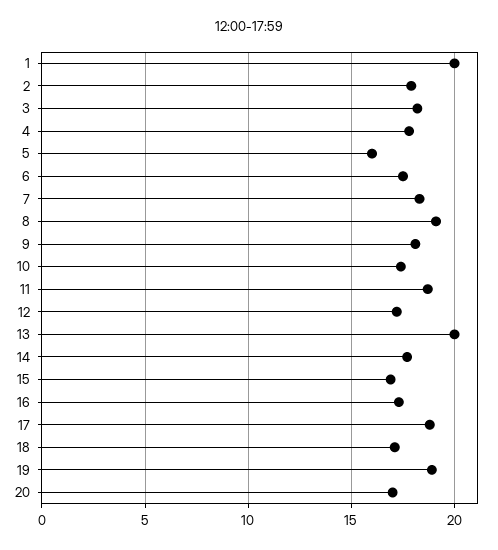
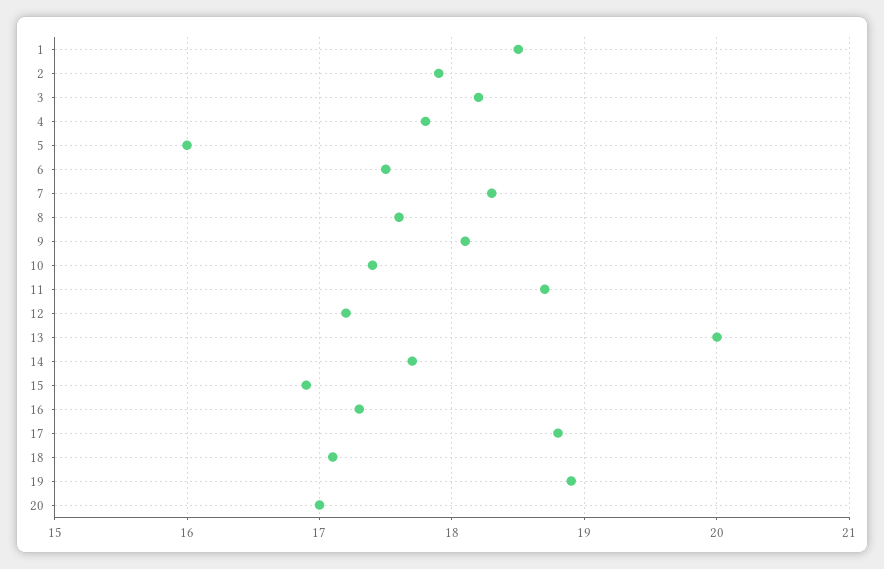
1: 20 -> 18.5
8: 19 -> 17.6

